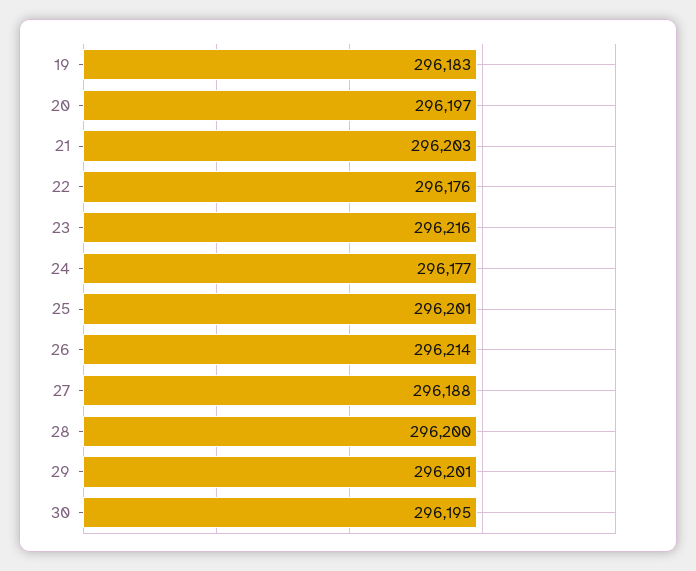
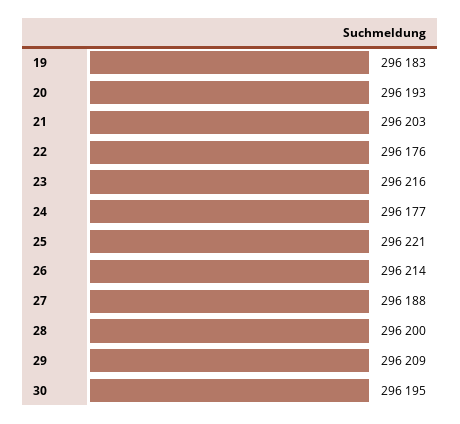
20: 296197 -> 296193
25: 296201 -> 296221
29: 296201 -> 296209

